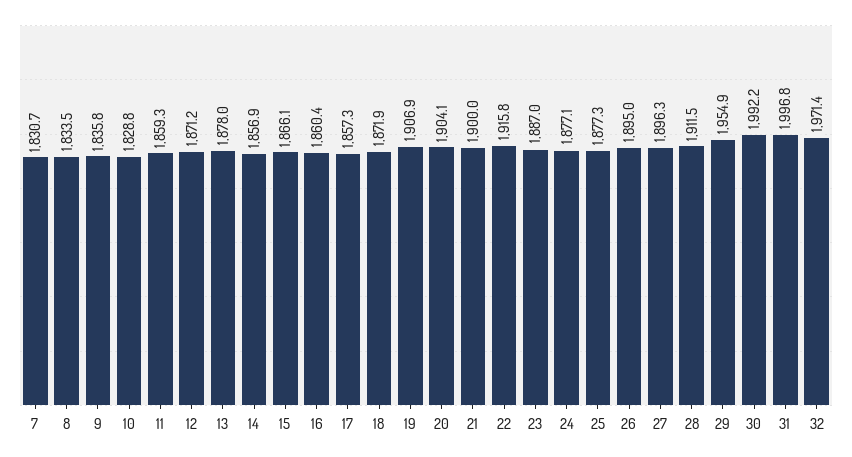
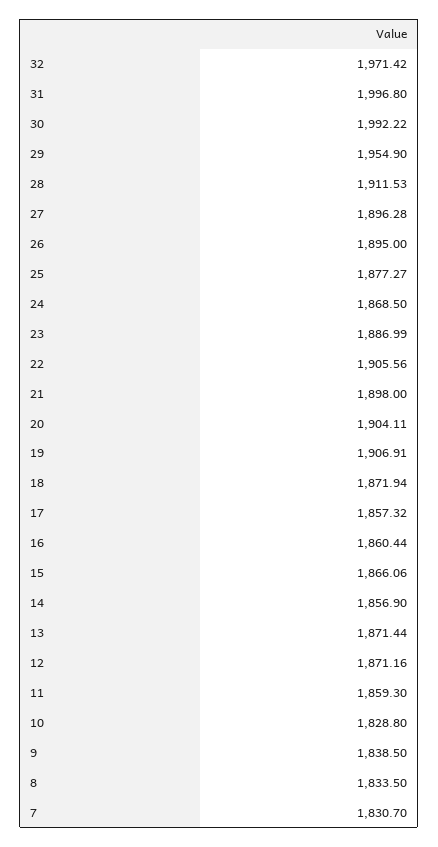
9: 1835.8 -> 1838.5
13: 1878 -> 1871.44
21: 1900 -> 1898
22: 1915.8 -> 1905.56
24: 1877.1 -> 1868.5

